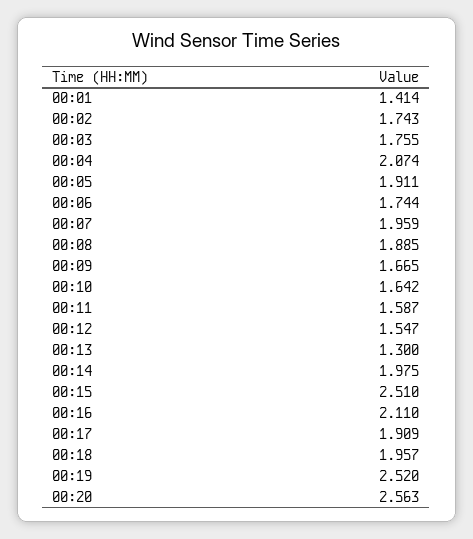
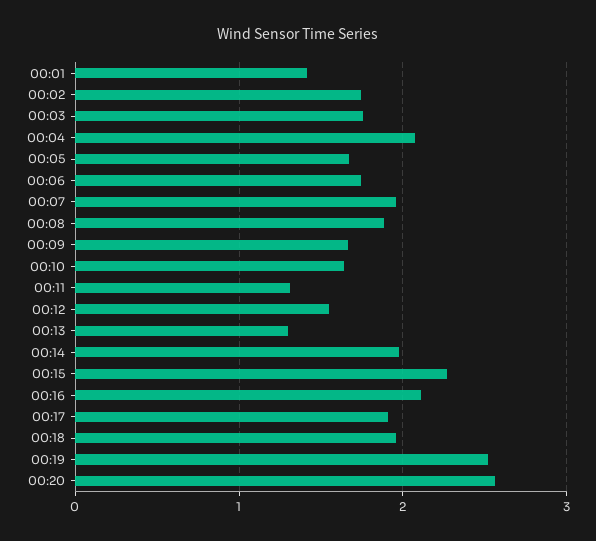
00:05: 1.911 -> 1.7
00:11: 1.587 -> 1.3
00:15: 2.51 -> 2.3

